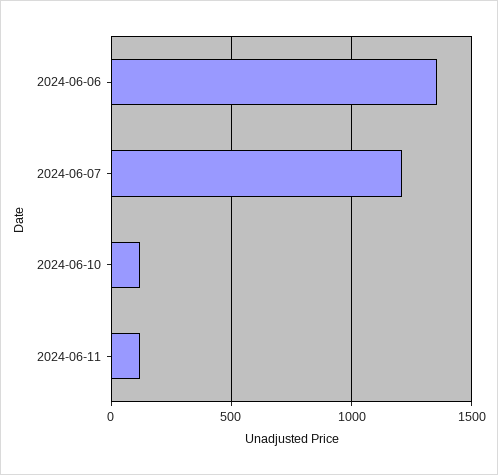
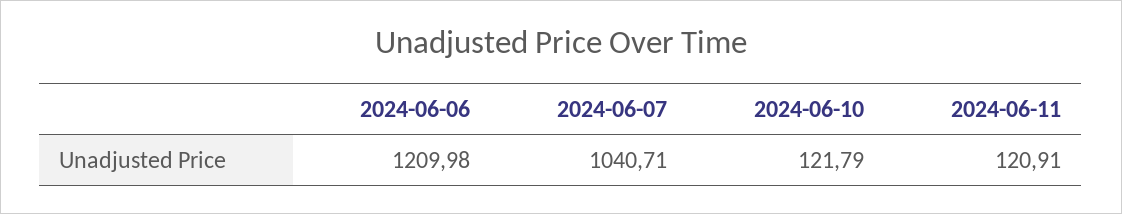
2024-06-06: 1350 -> 1209.98
2024-06-07: 1200 -> 1040.71

